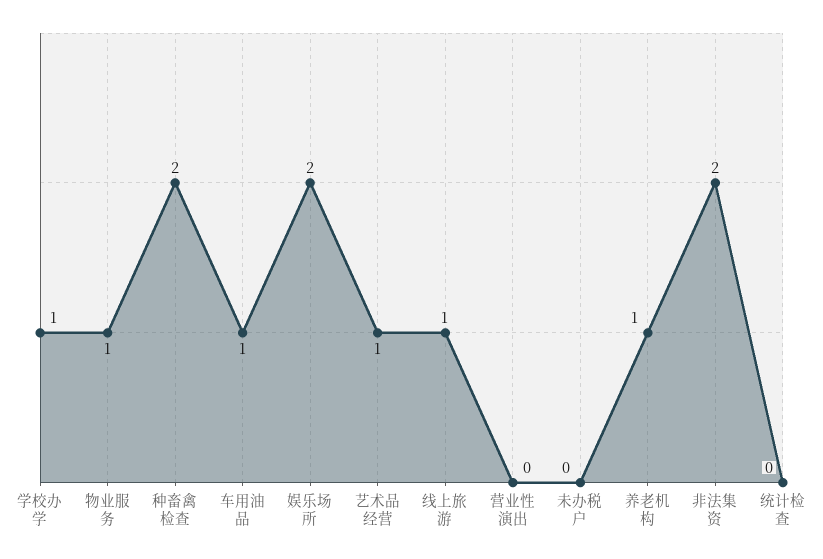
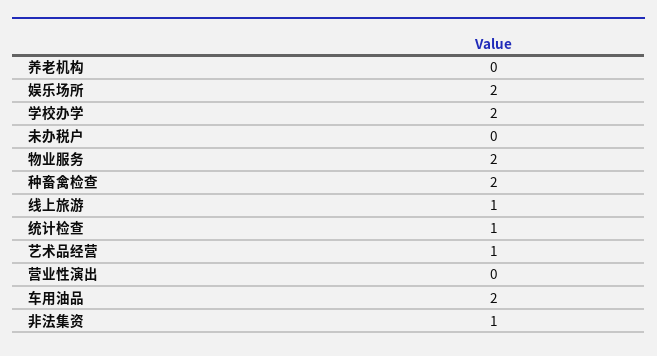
学校办学: 1 -> 2
物业服务: 1 -> 2
车用油品: 1 -> 2
养老机构: 1 -> 0
非法集资: 2 -> 1
统计检查: 0 -> 1

